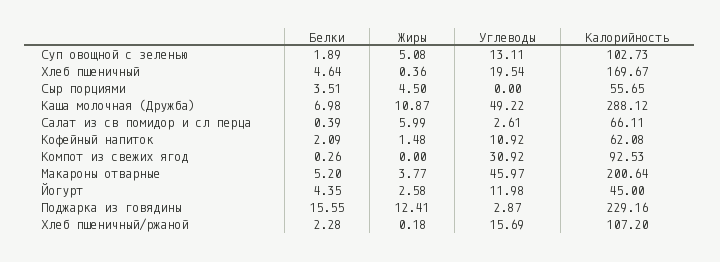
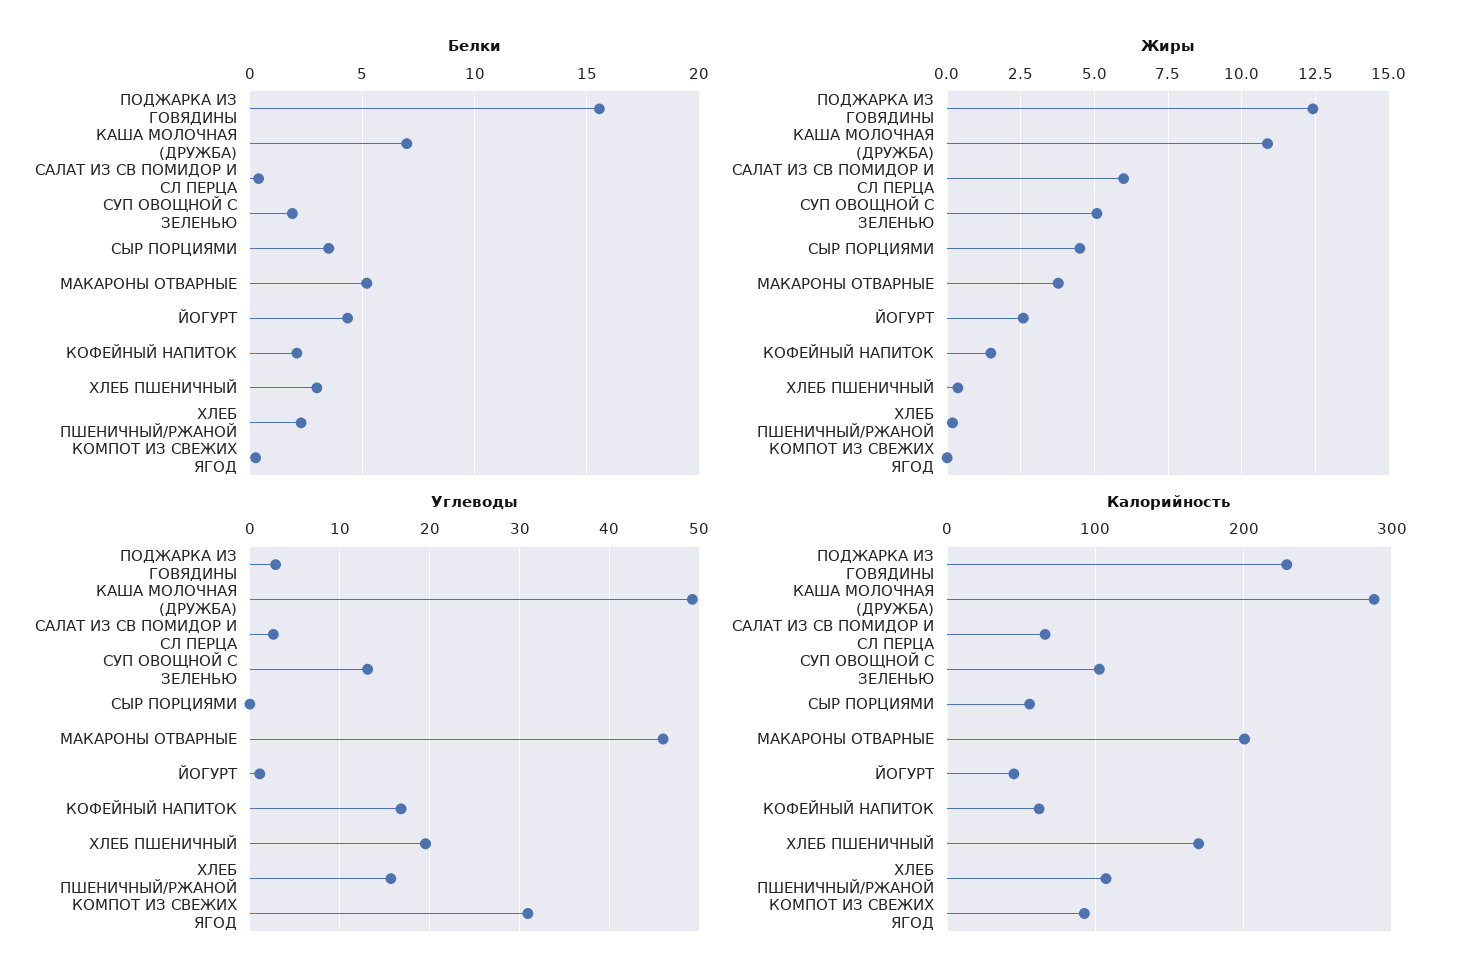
Белки, Хлеб пшеничный: 4.64 -> 3
Углеводы, Кофейный напиток: 10.92 -> 17
Углеводы, Йогурт: 11.98 -> 1

